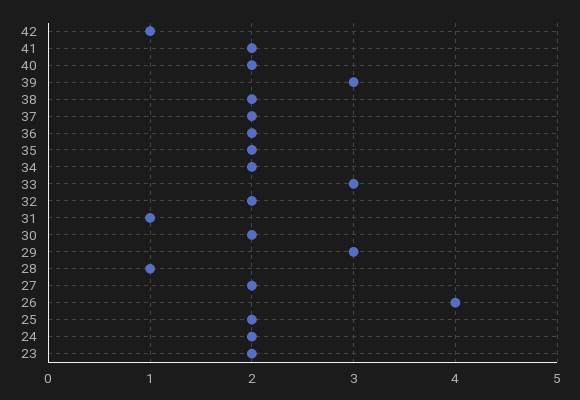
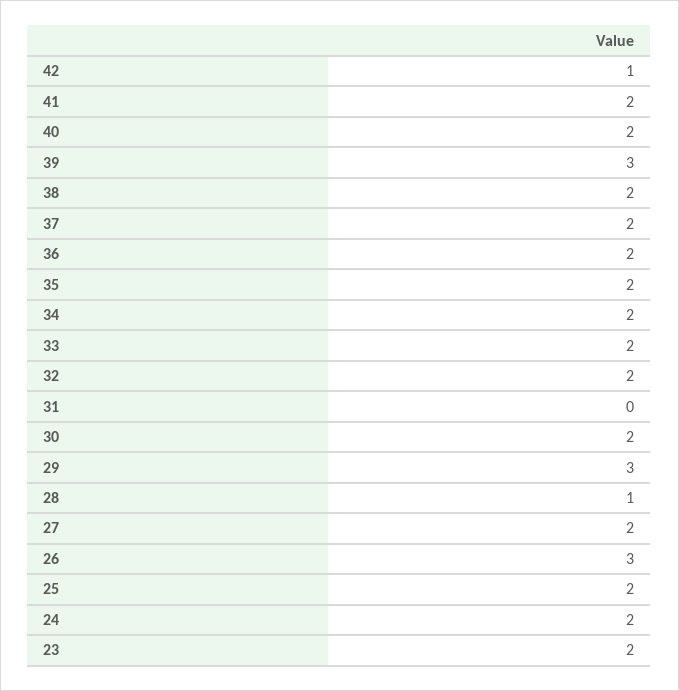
33: 3 -> 2
31: 1 -> 0
26: 4 -> 3

